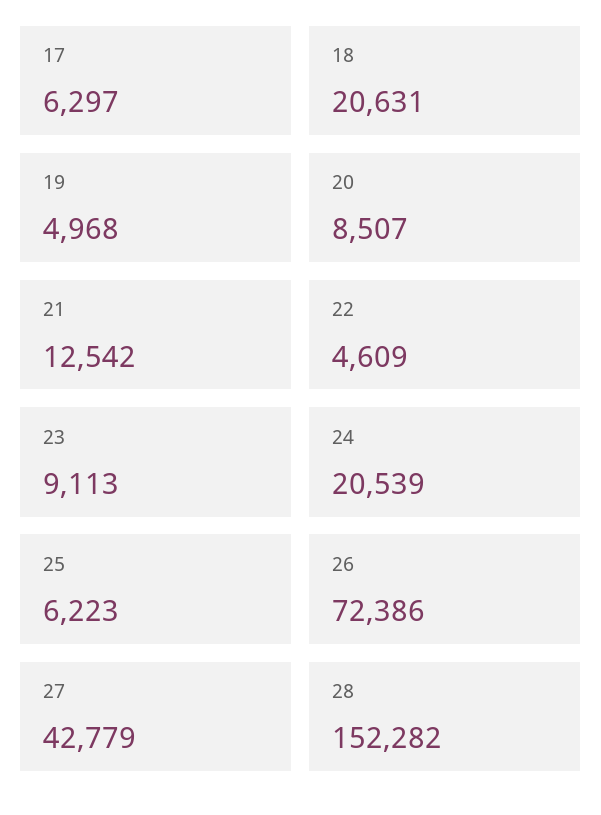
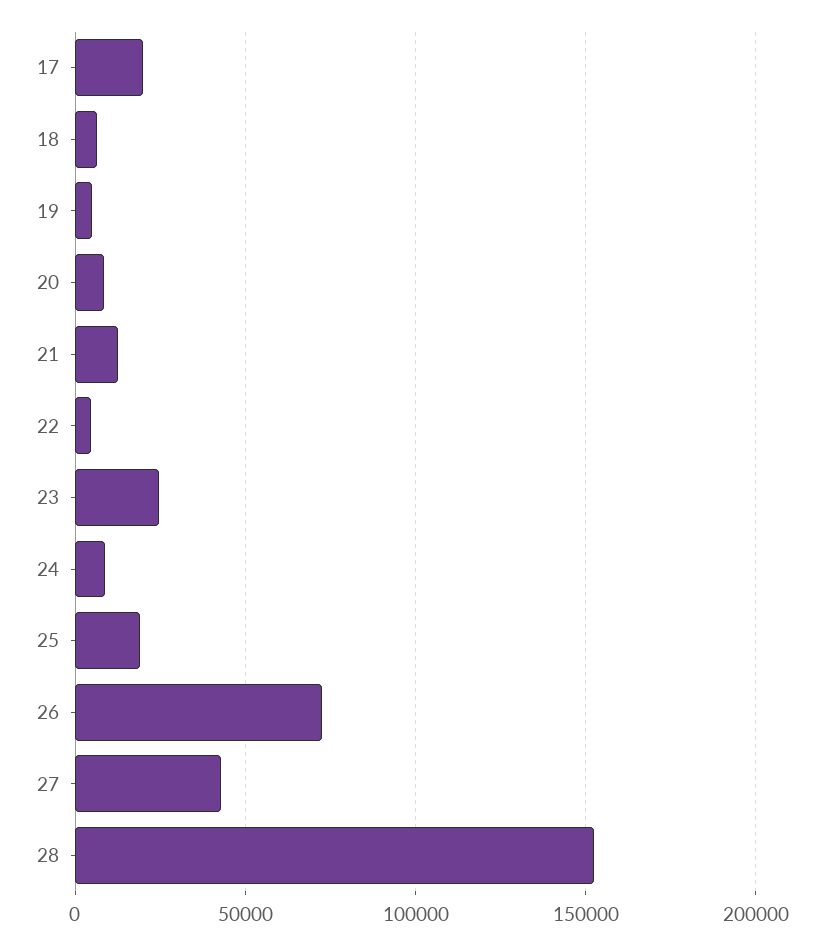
17: 6297 -> 20000
18: 20631 -> 5000
23: 9113 -> 25000
24: 20539 -> 10000
25: 6223 -> 20000

